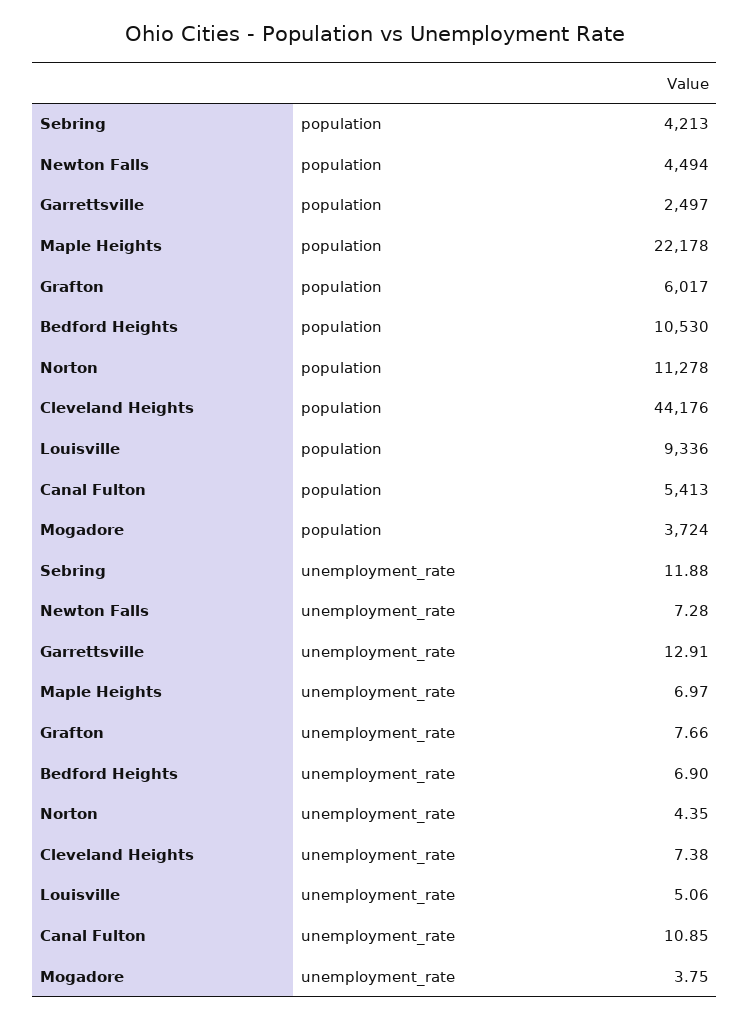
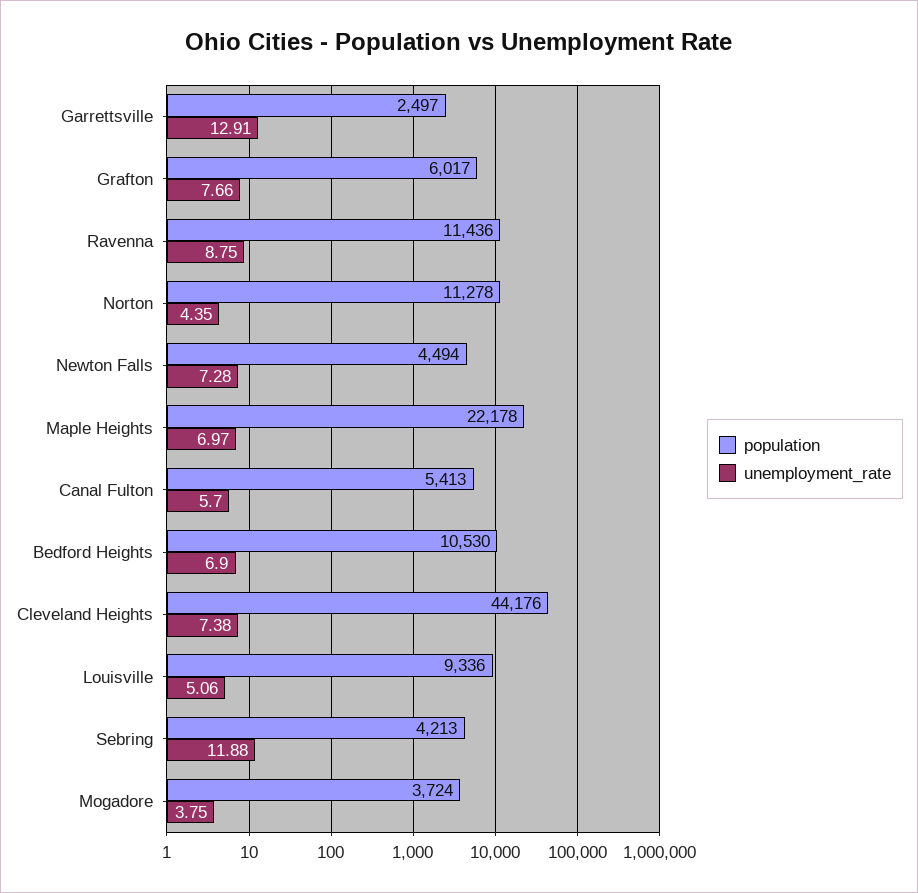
unemployment_rate, Canal Fulton: 10.85 -> 5.7
population, Ravenna: none -> 11436
unemployment_rate, Ravenna: none -> 8.75

